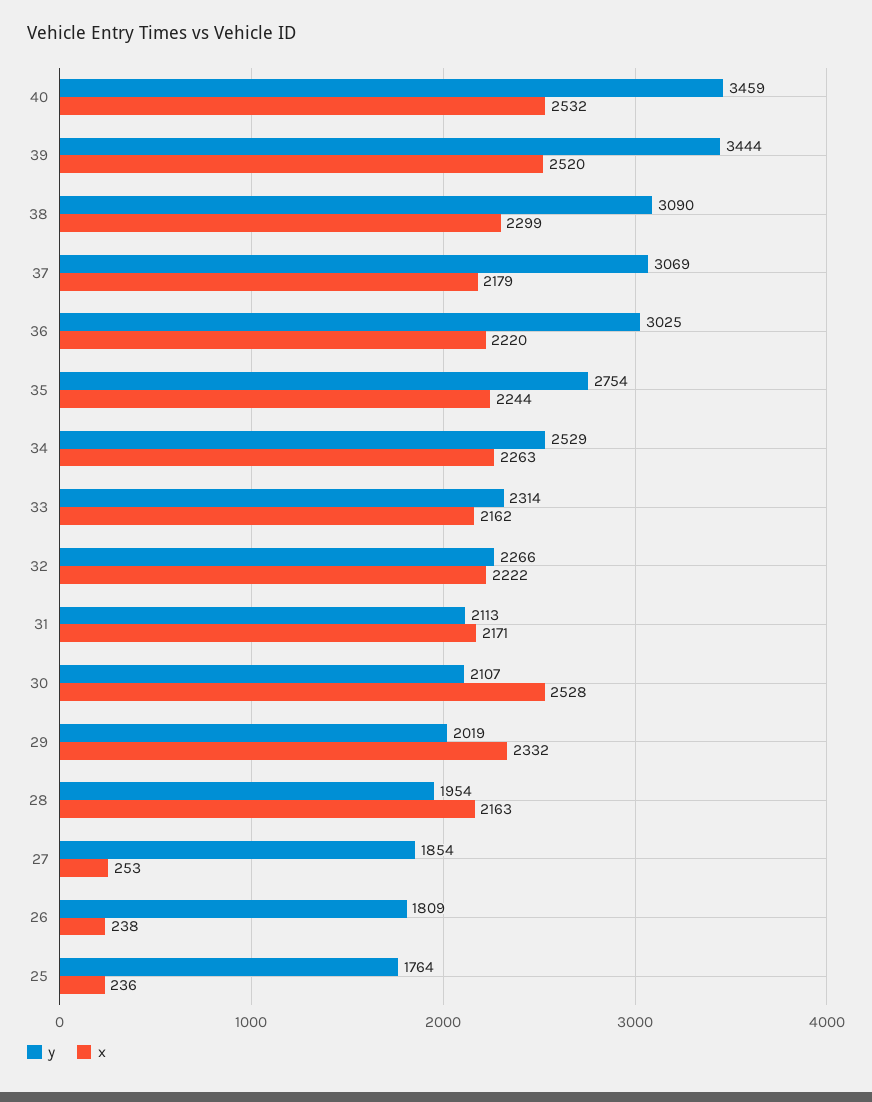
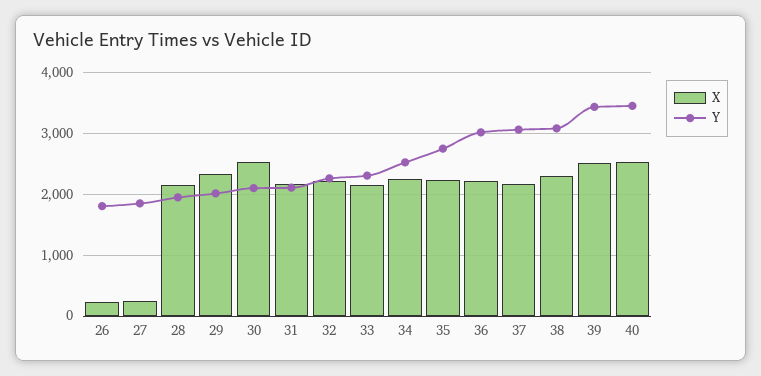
y, 25: 1764 -> none
x, 25: 236 -> none

